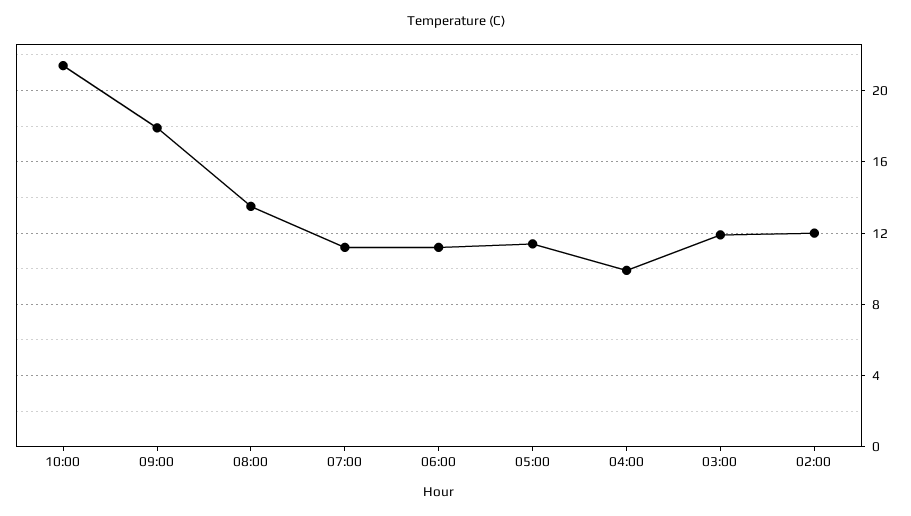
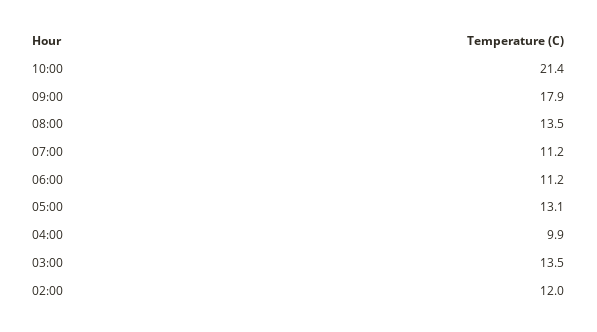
05:00: 11.5 -> 13.1
03:00: 12 -> 13.5

